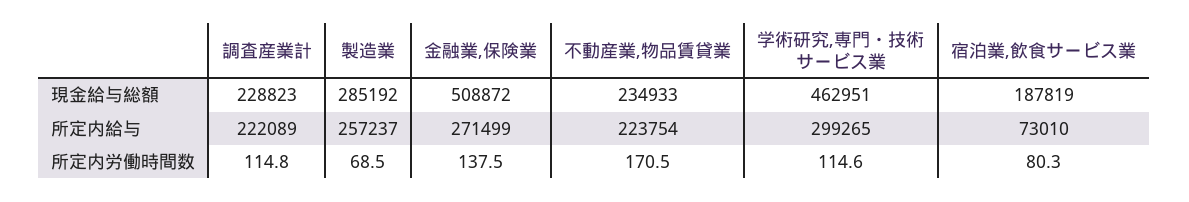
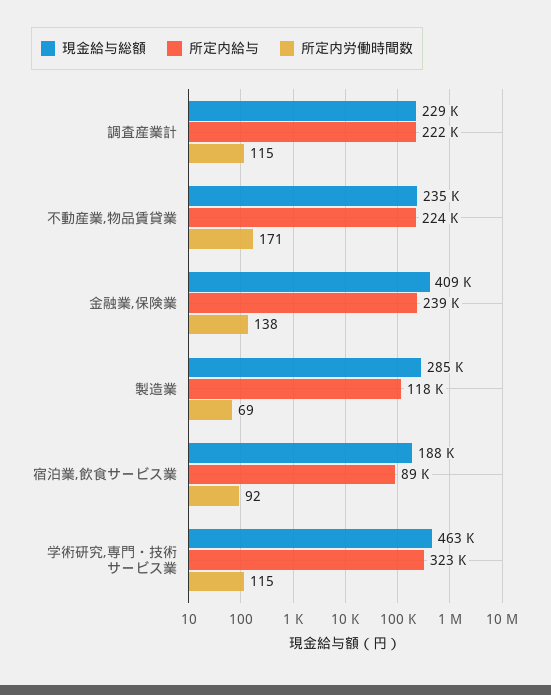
現金給与総額, 金融業,保険業: 508872 -> 409000
所定内給与, 製造業: 257237 -> 118000
所定内給与, 金融業,保険業: 271499 -> 239000
所定内給与, 学術研究,専門・技術サービス業: 299265 -> 323000
所定内給与, 宿泊業,飲食サービス業: 73010 -> 89000
所定内労働時間数, 宿泊業,飲食サービス業: 80.3 -> 92

